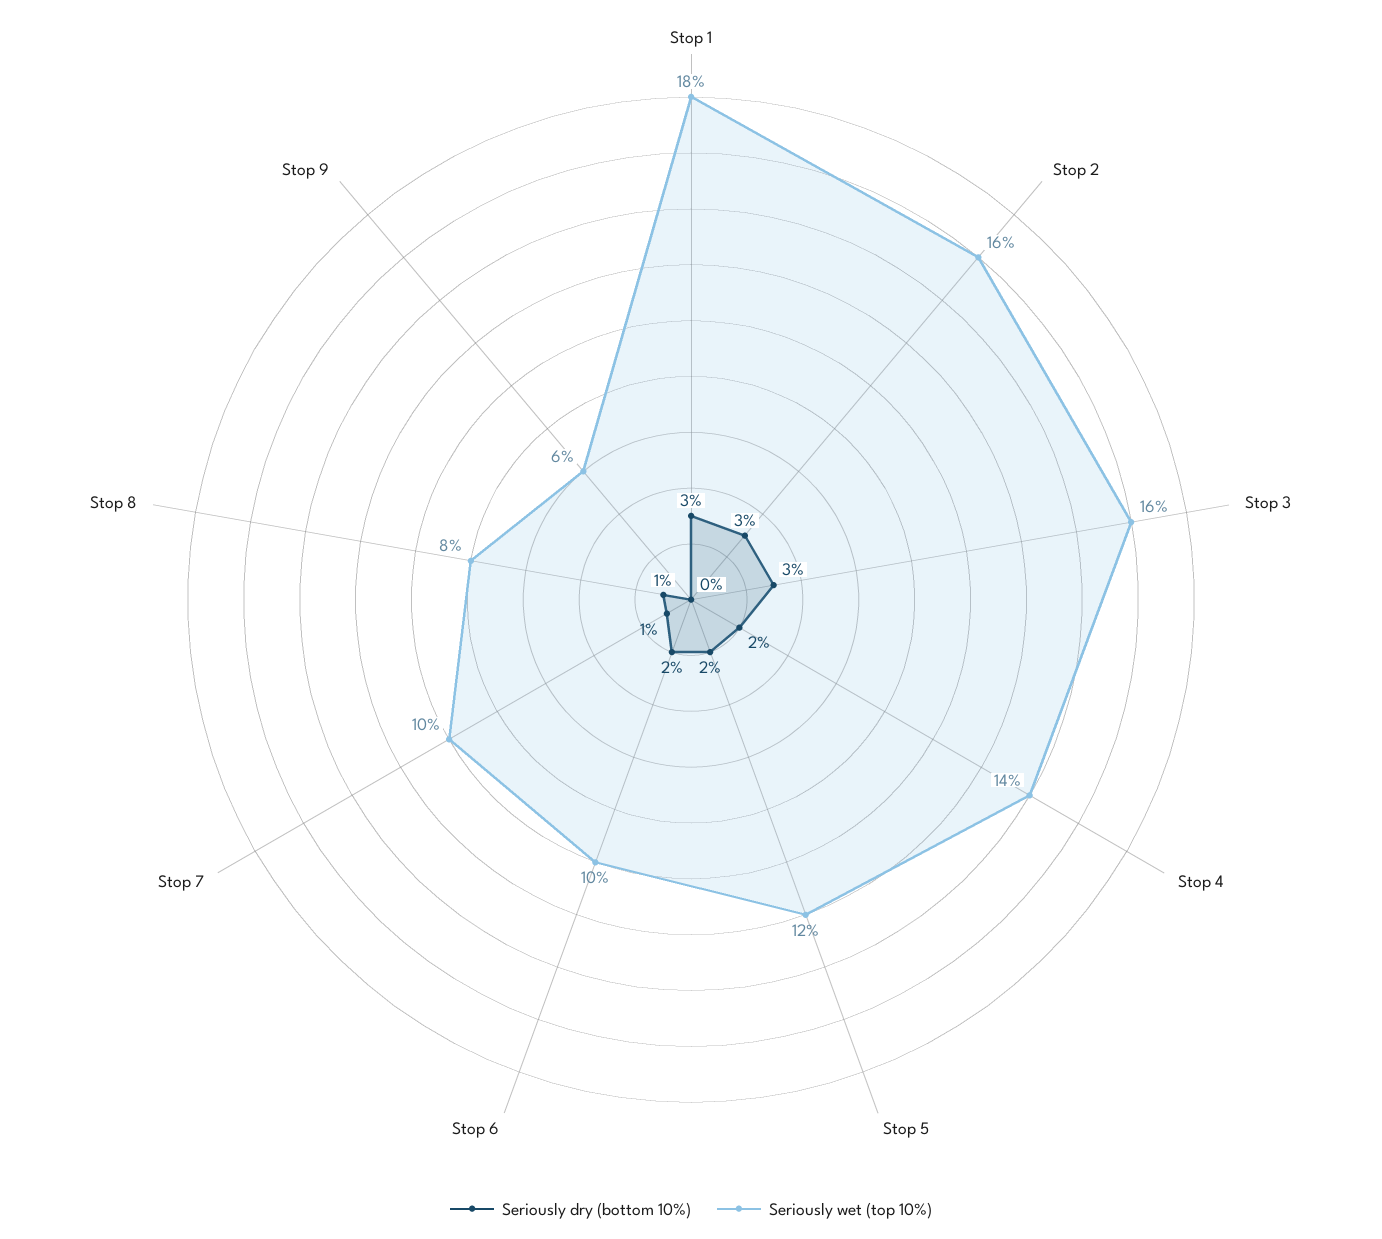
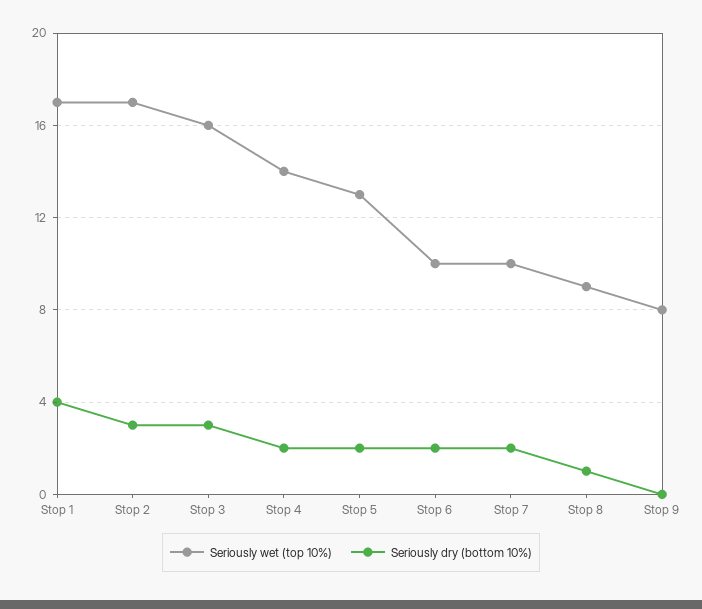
Seriously dry (bottom 10%), Stop 1: 3 -> 4
Seriously wet (top 10%), Stop 1: 18 -> 17
Seriously wet (top 10%), Stop 2: 16 -> 17
Seriously wet (top 10%), Stop 5: 12 -> 13
Seriously dry (bottom 10%), Stop 7: 1 -> 2
Seriously wet (top 10%), Stop 8: 8 -> 9
Seriously wet (top 10%), Stop 9: 6 -> 8

